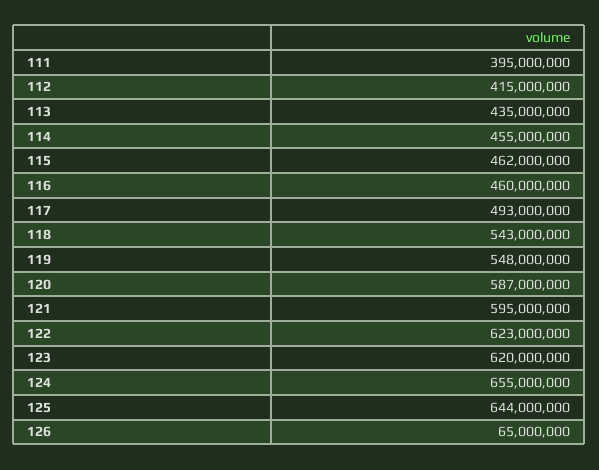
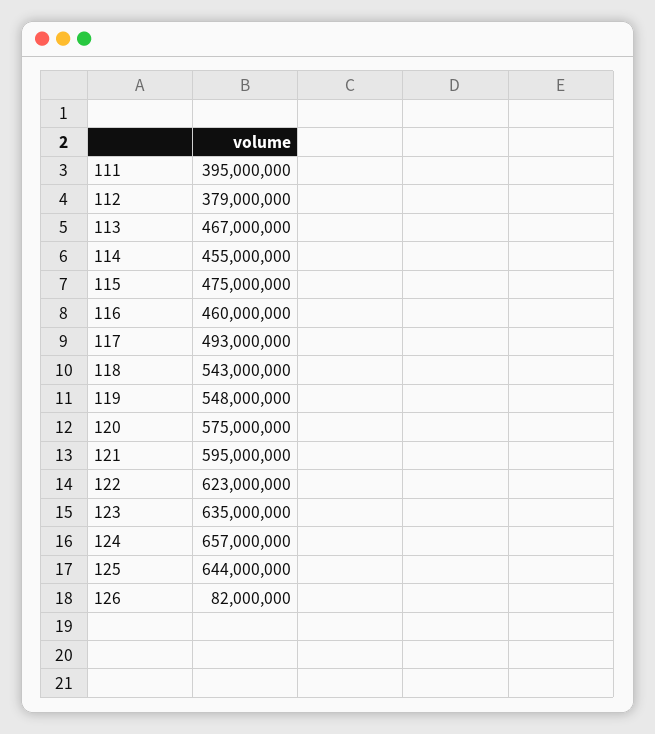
112: 415000000 -> 379000000
113: 435000000 -> 467000000
115: 462000000 -> 475000000
120: 587000000 -> 575000000
123: 620000000 -> 635000000
124: 655000000 -> 657000000
126: 65000000 -> 82000000

